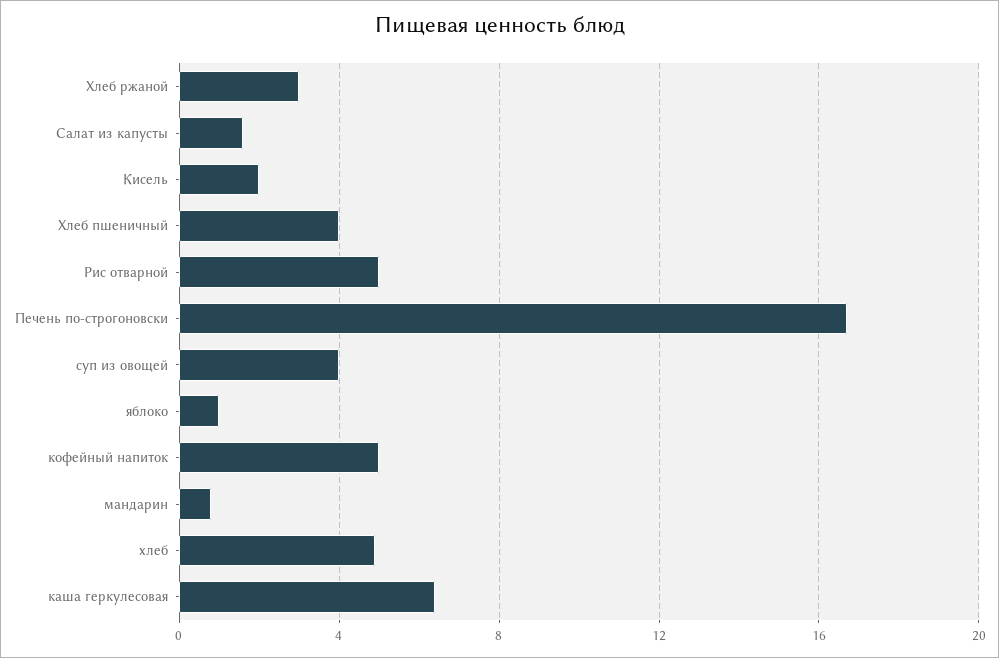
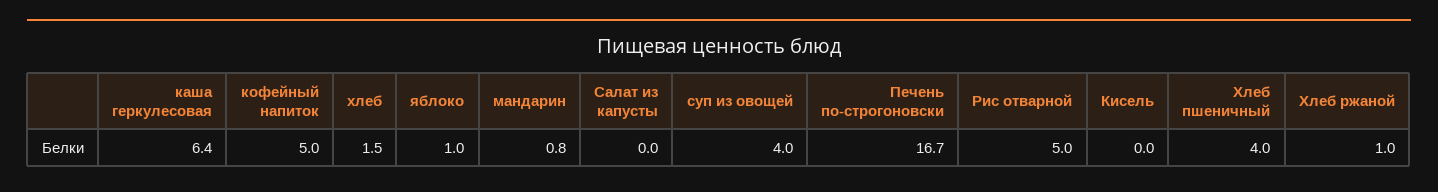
Хлеб ржаной: 3 -> 1
Салат из капусты: 1.5 -> 0
Кисель: 2 -> 0
хлеб: 5 -> 1.5

